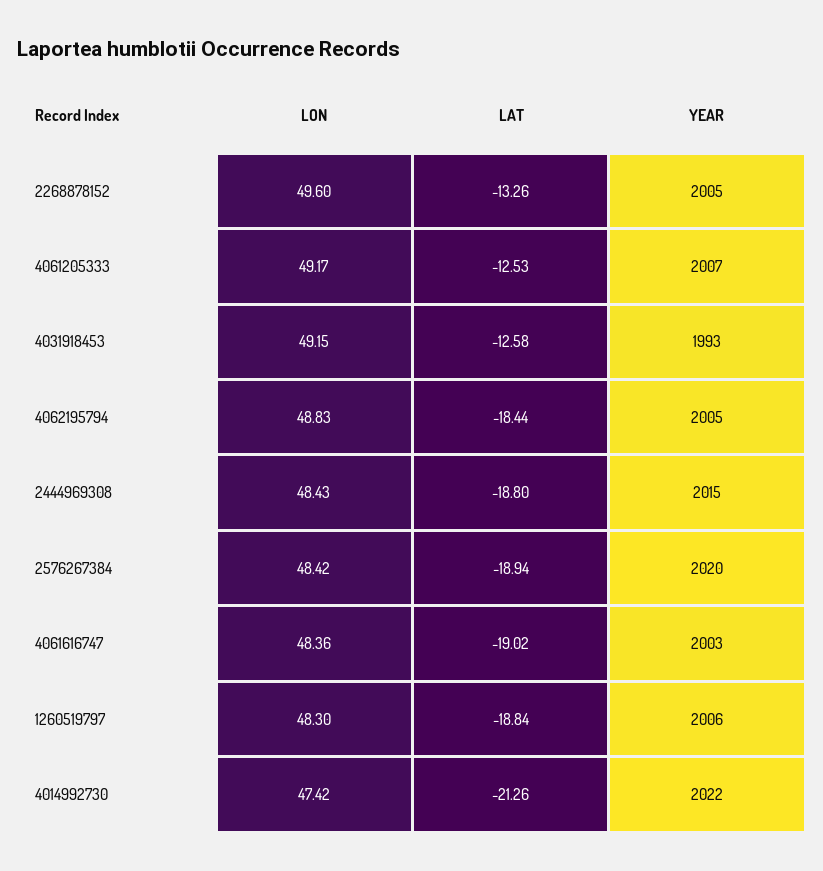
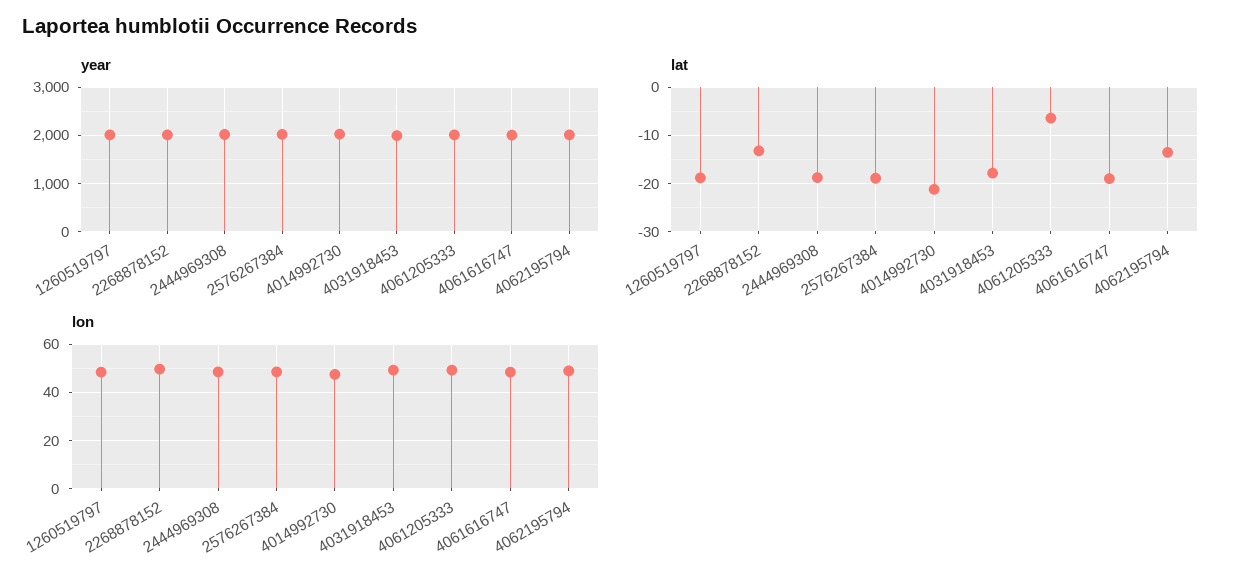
LAT, 4061205333: -12.53 -> -6
LAT, 4031918453: -12.58 -> -18
LAT, 4062195794: -18.44 -> -14

